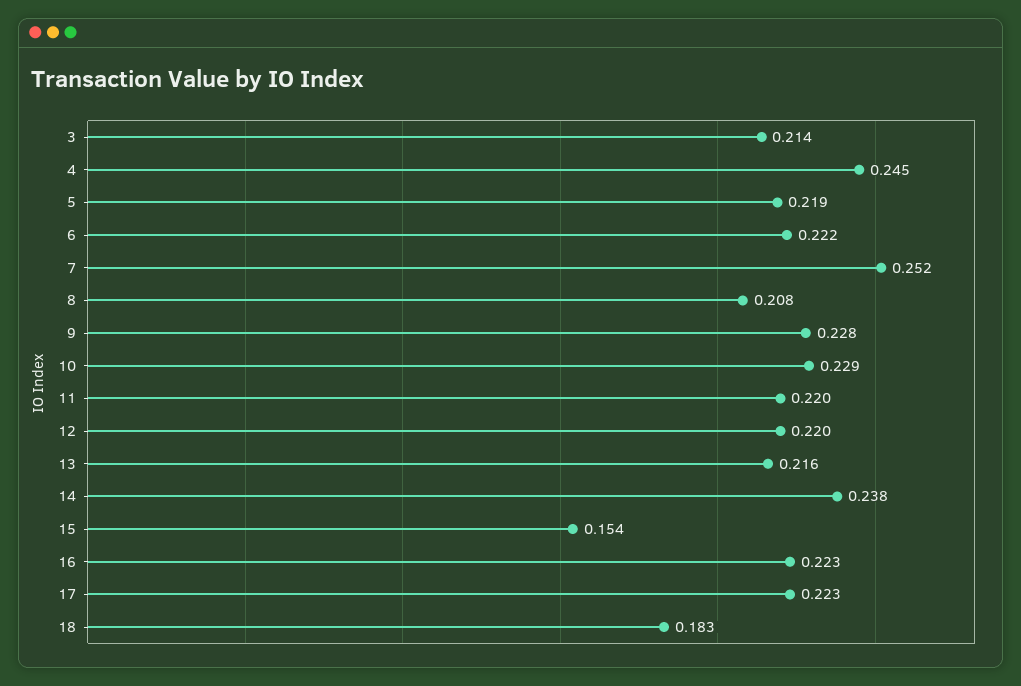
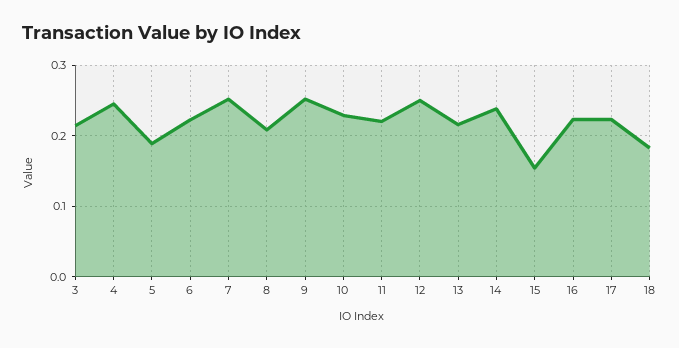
5: 0.219 -> 0.19
9: 0.228 -> 0.25
12: 0.22 -> 0.25

